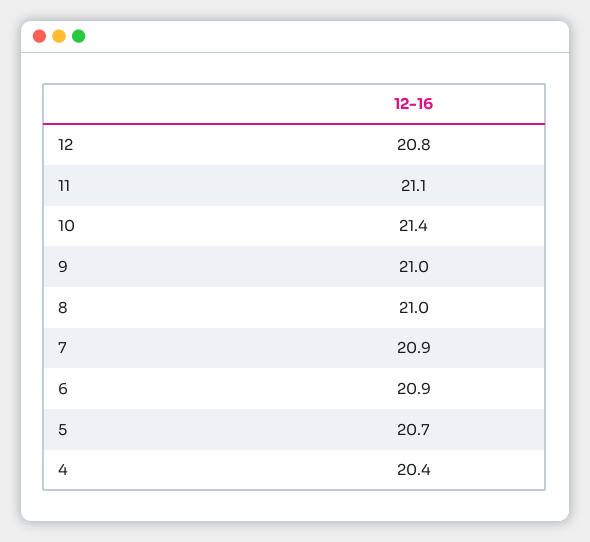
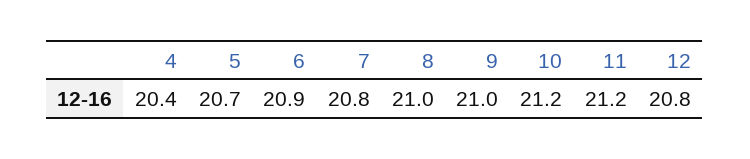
11: 21.1 -> 21.2
10: 21.4 -> 21.2
7: 20.9 -> 20.8

